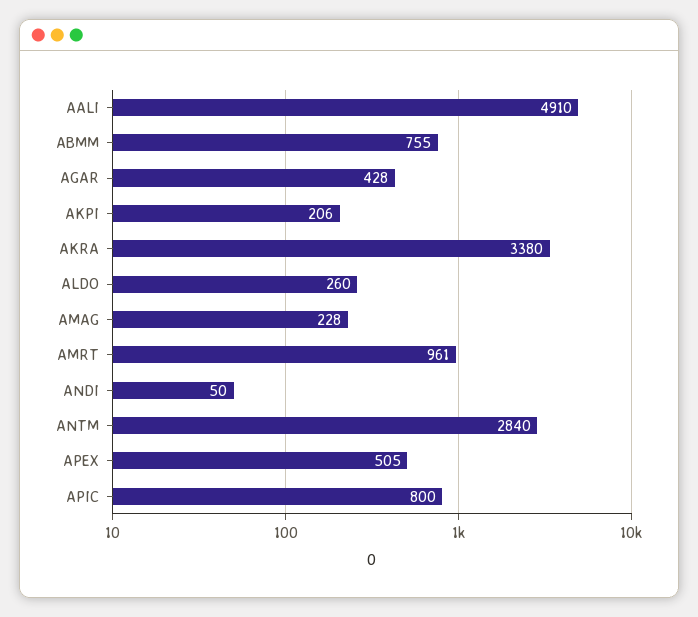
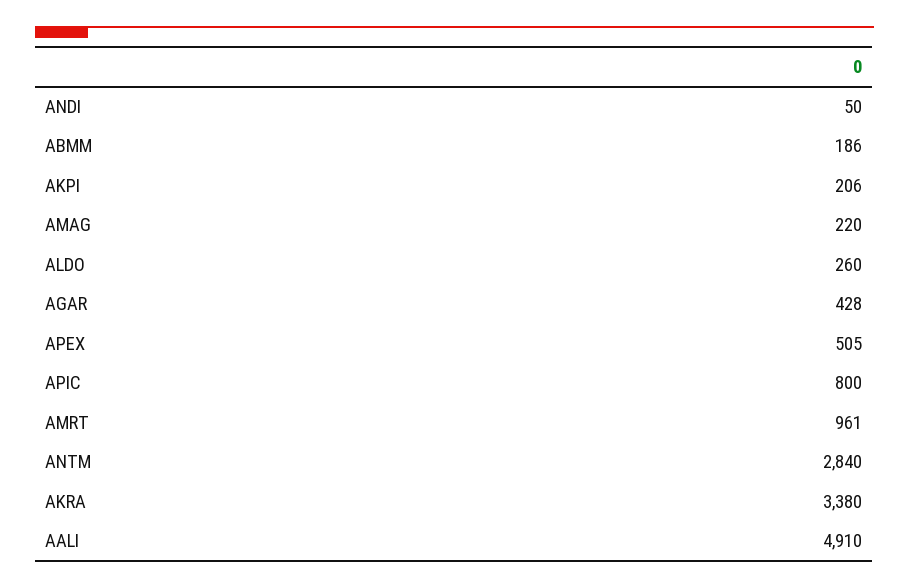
ABMM: 755 -> 186
AMAG: 228 -> 220

